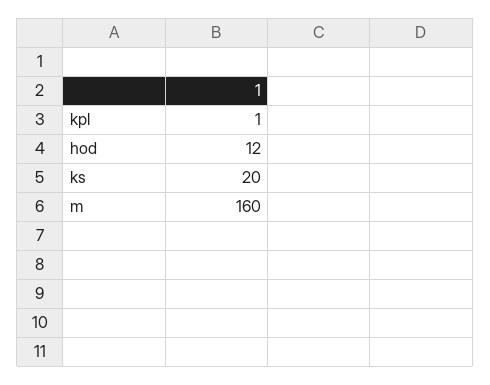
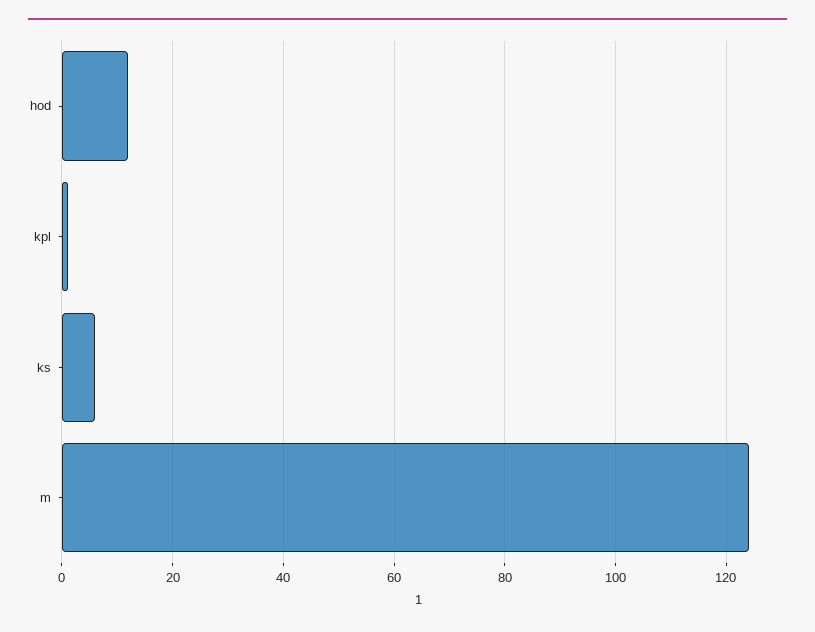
ks: 20 -> 5
m: 160 -> 125

